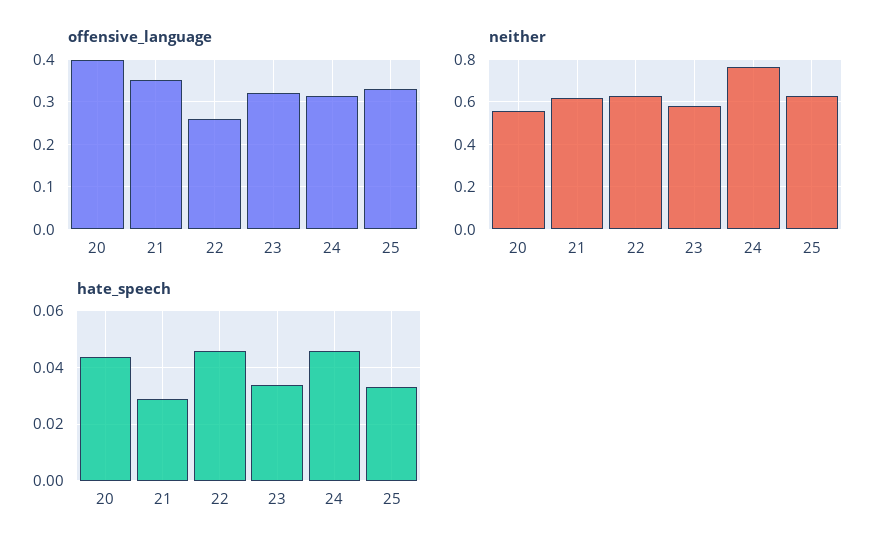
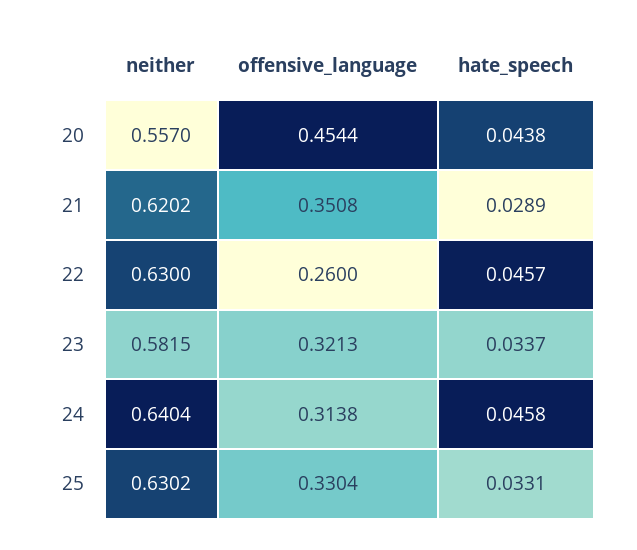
offensive_language, 20: 0.4 -> 0.4544
neither, 24: 0.75 -> 0.6404

